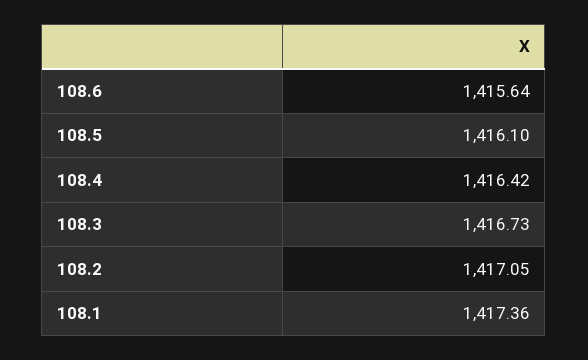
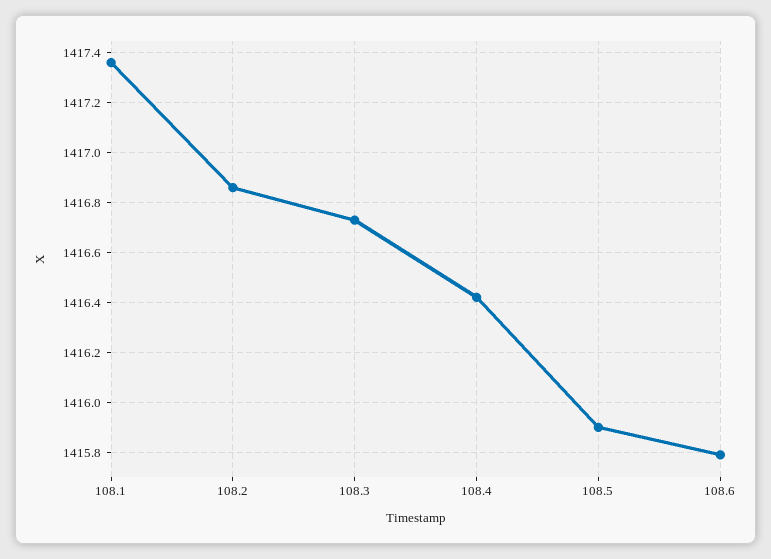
108.6: 1415.64 -> 1415.8
108.5: 1416.1 -> 1415.9
108.2: 1417.05 -> 1416.85

